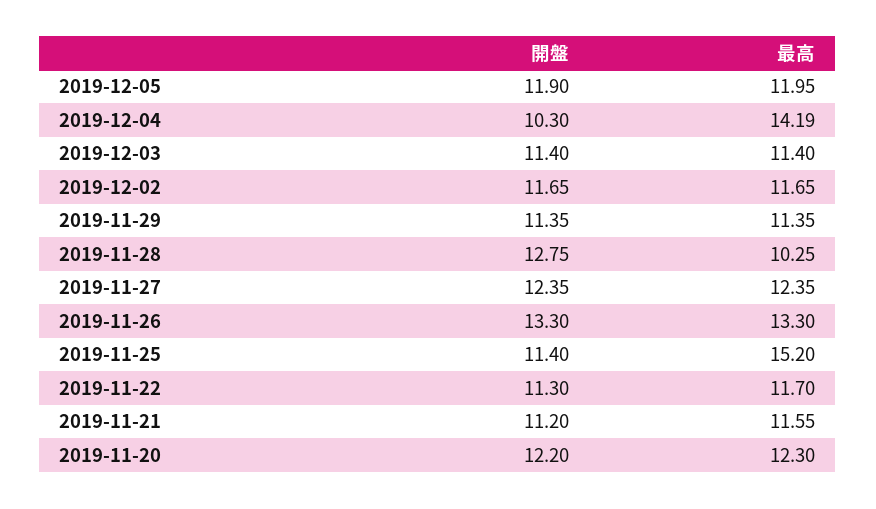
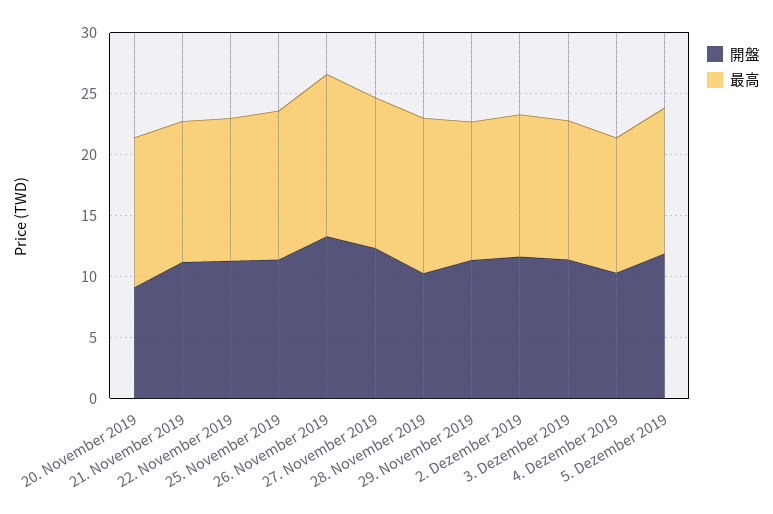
最高, 2019-12-04: 14.19 -> 11
開盤, 2019-11-28: 12.75 -> 10
最高, 2019-11-28: 10.25 -> 13
最高, 2019-11-25: 15.2 -> 12
開盤, 2019-11-20: 12.2 -> 9

